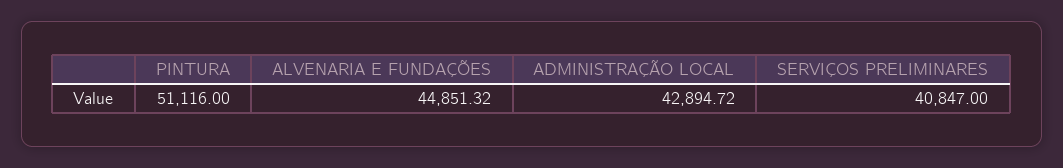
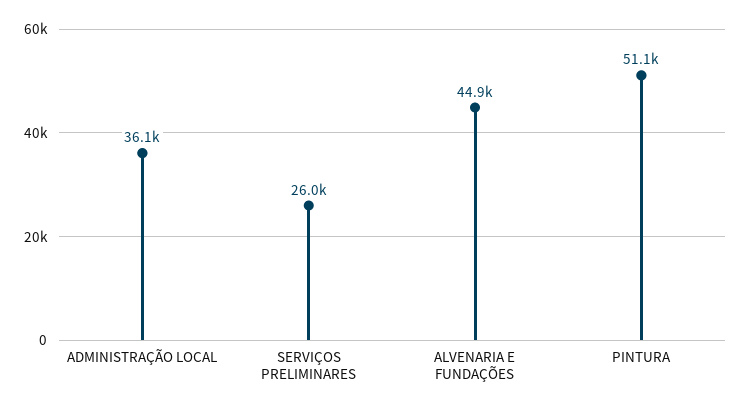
ADMINISTRAÇÃO LOCAL: 42894.72 -> 36100
SERVIÇOS PRELIMINARES: 40847 -> 26000

